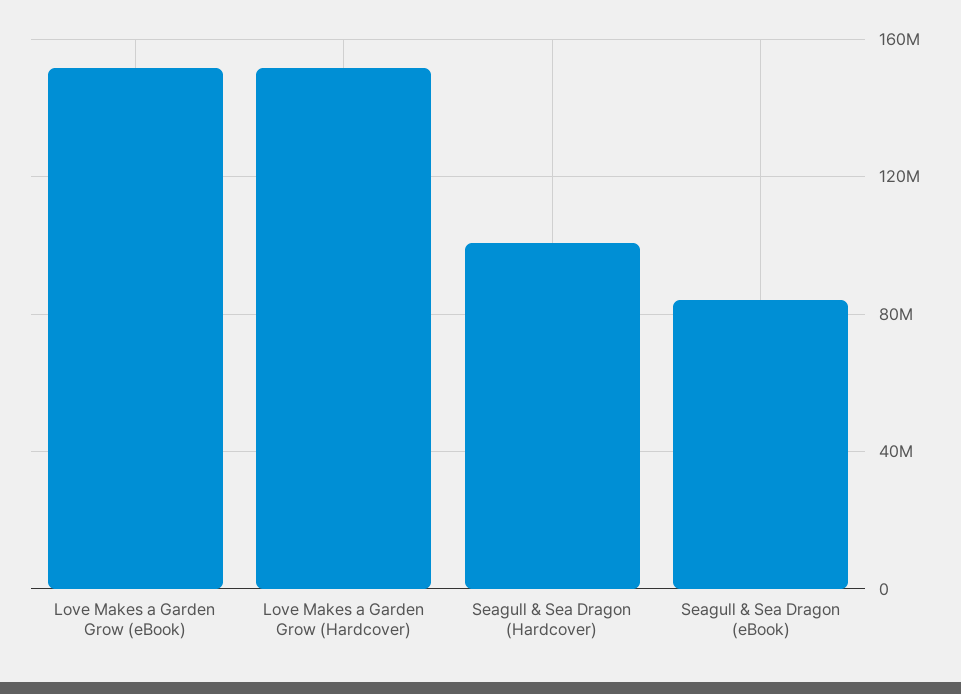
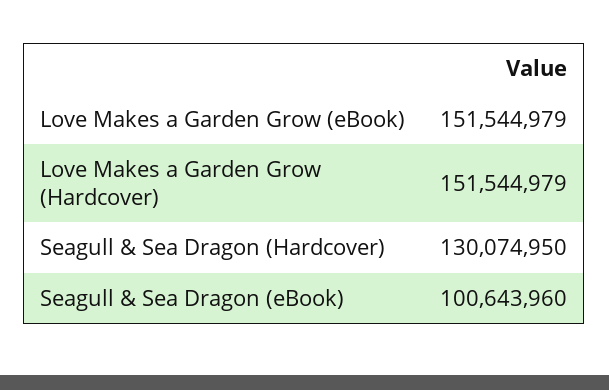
Seagull & Sea Dragon (Hardcover): 100000000 -> 130074950
Seagull & Sea Dragon (eBook): 85000000 -> 100643960

